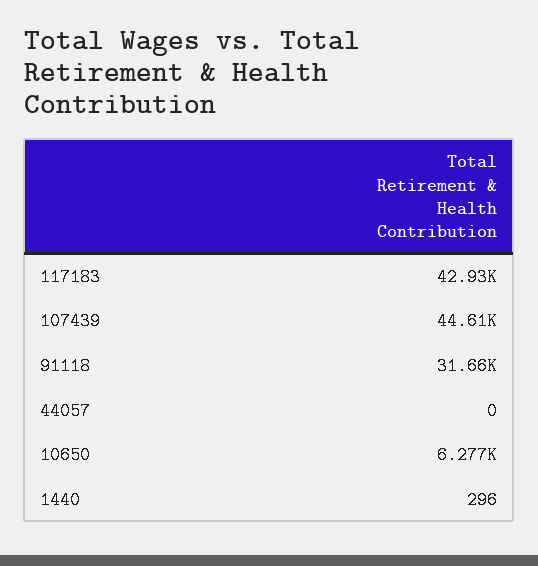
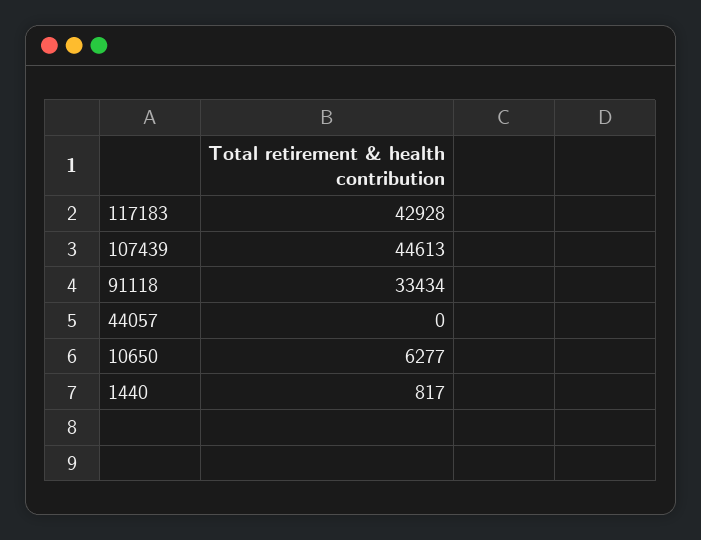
91118: 31660 -> 33434
1440: 296 -> 817

